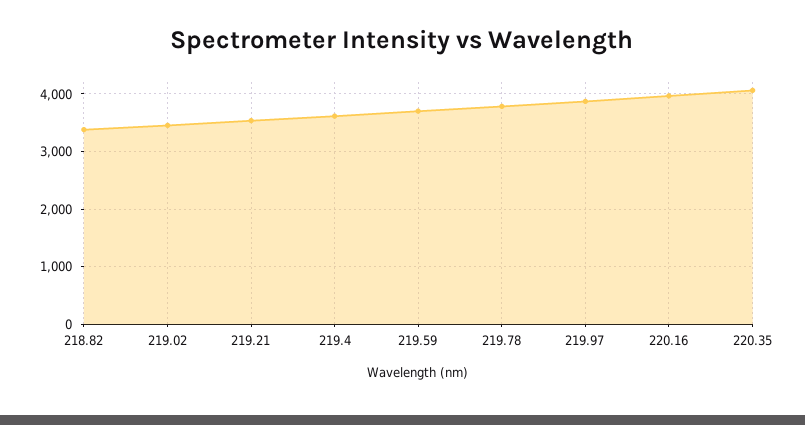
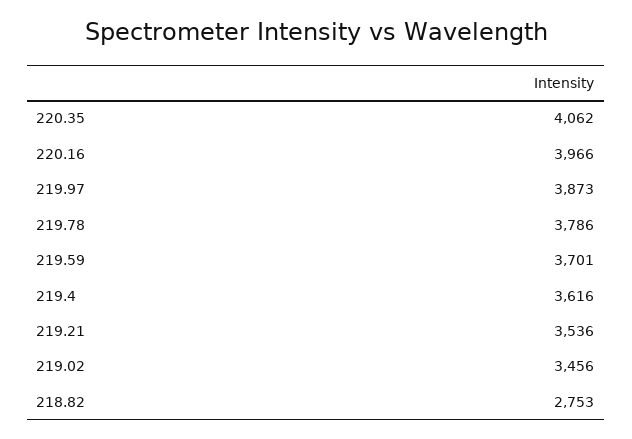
218.82: 3400 -> 2753

